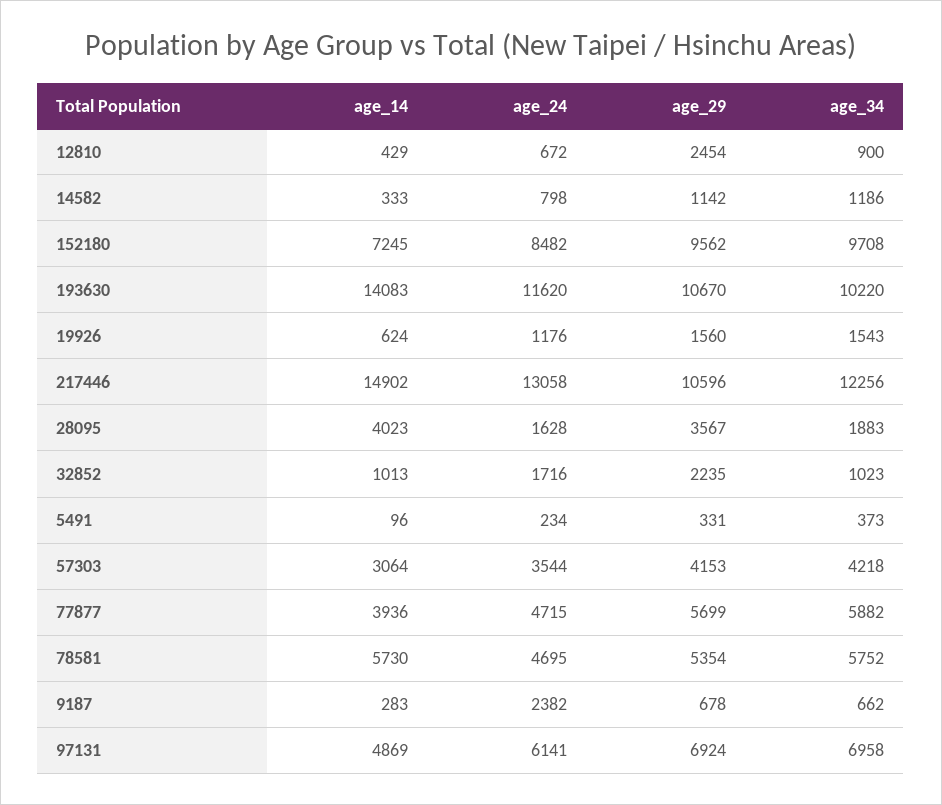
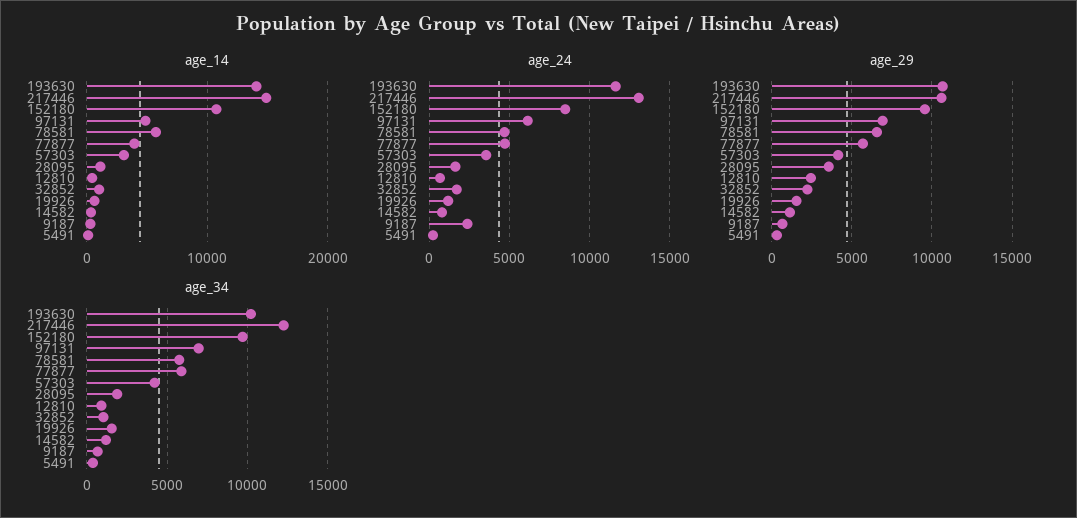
age_14, 152180: 7245 -> 11000
age_14, 28095: 4023 -> 1000
age_29, 78581: 5354 -> 6500

